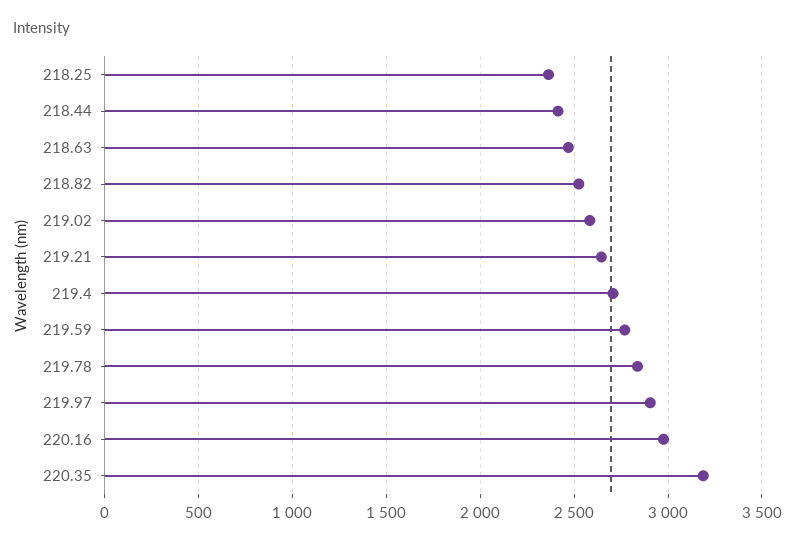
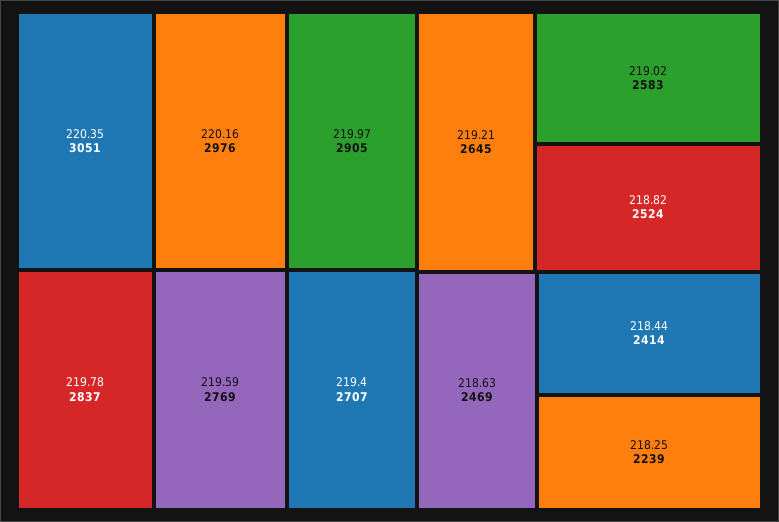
218.25: 2350 -> 2239
220.35: 3200 -> 3051

